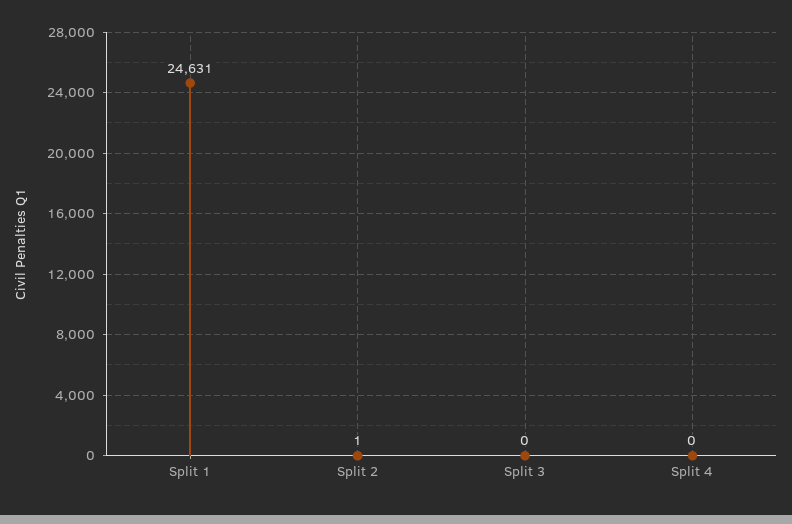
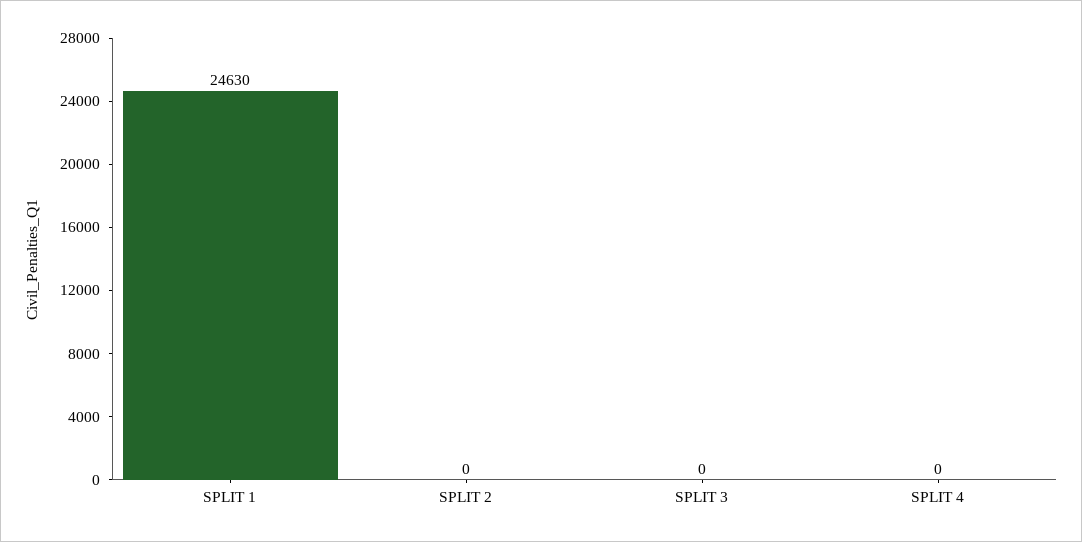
Split 1: 24631 -> 24630
Split 2: 1 -> 0

